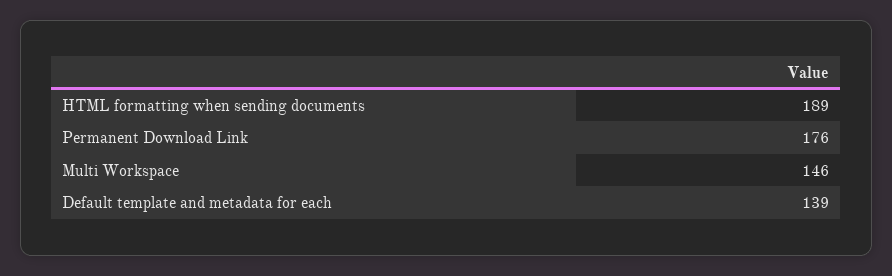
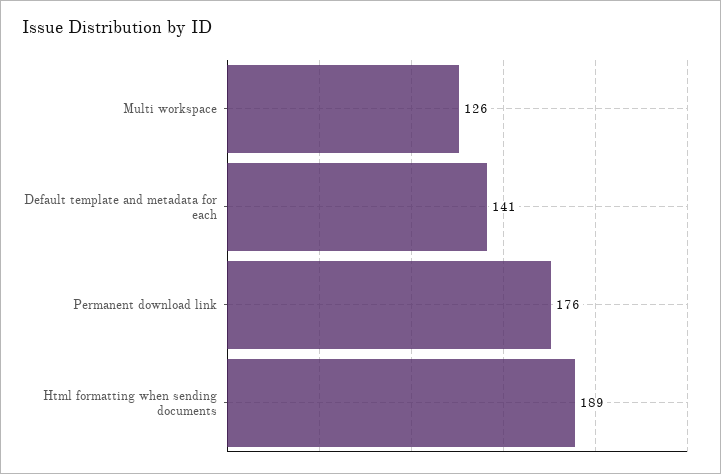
Multi Workspace: 146 -> 126
Default template and metadata for each: 139 -> 141

